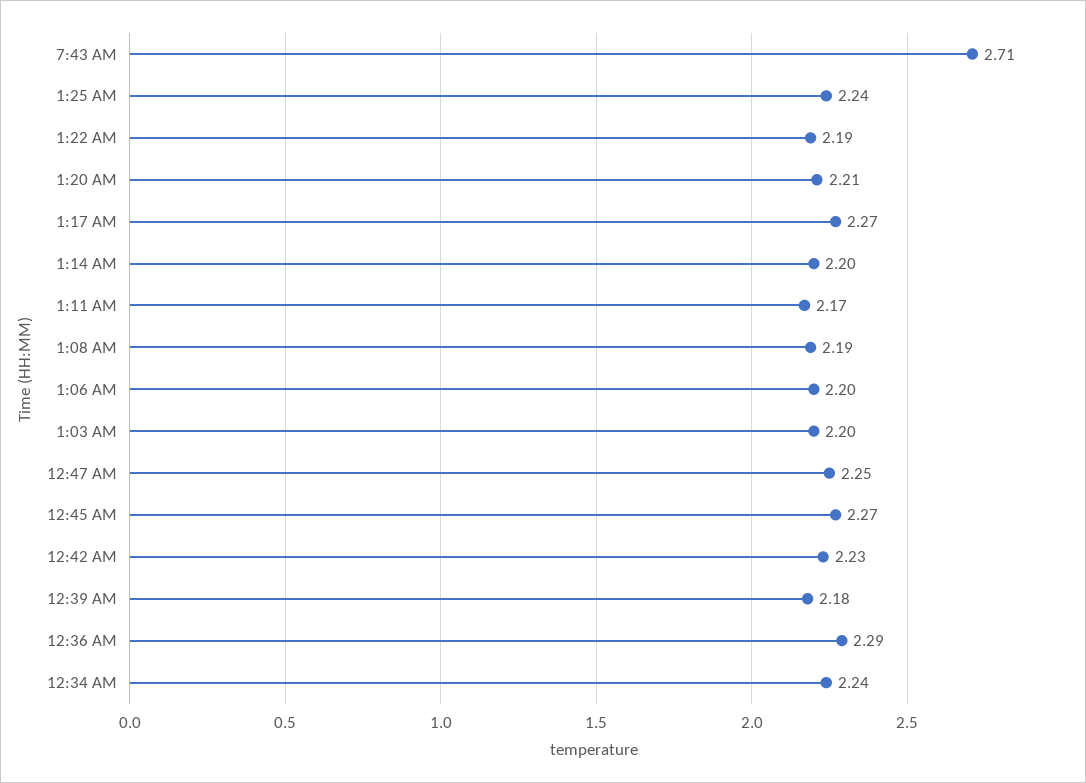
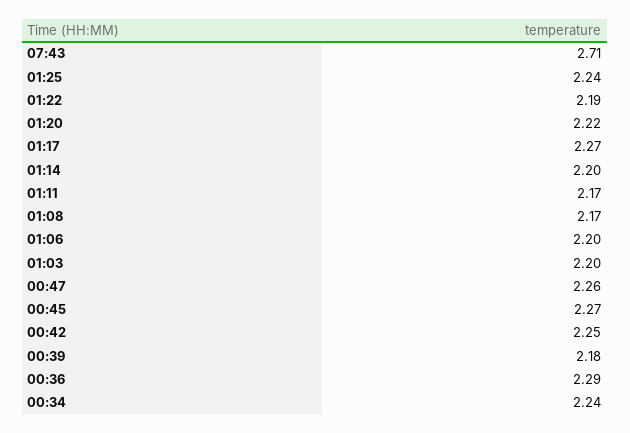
1:20 AM: 2.21 -> 2.22
1:08 AM: 2.19 -> 2.17
12:47 AM: 2.25 -> 2.26
12:42 AM: 2.23 -> 2.25

